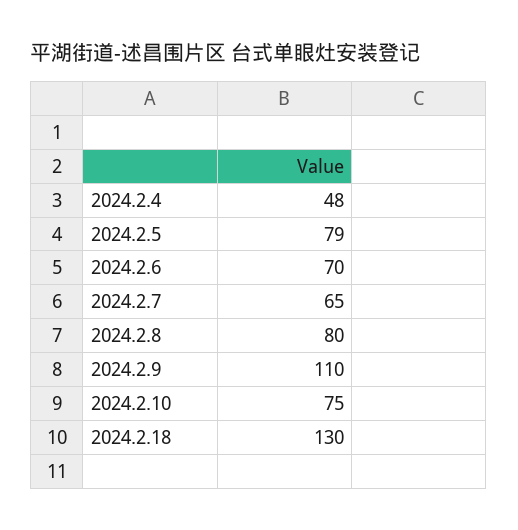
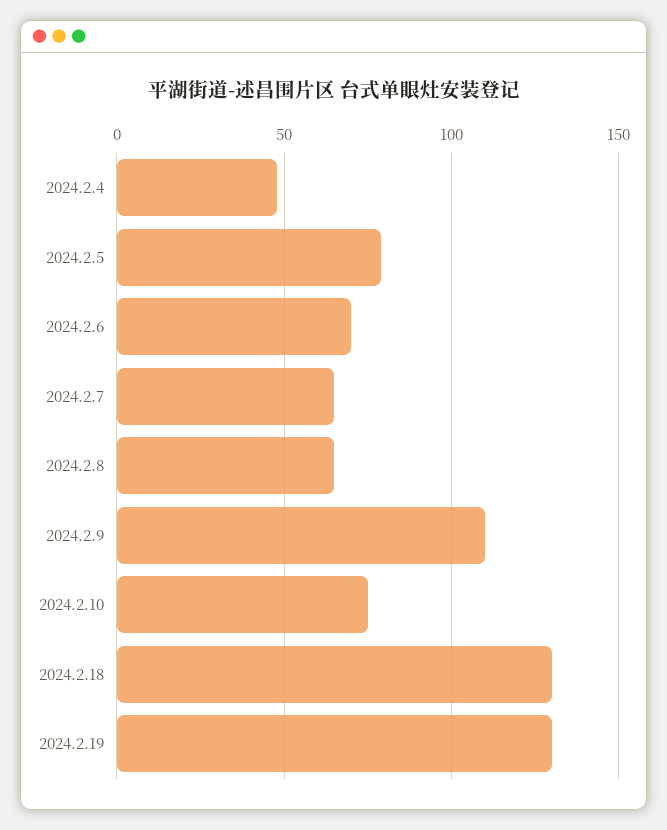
2024.2.8: 80 -> 65
2024.2.19: none -> 130

